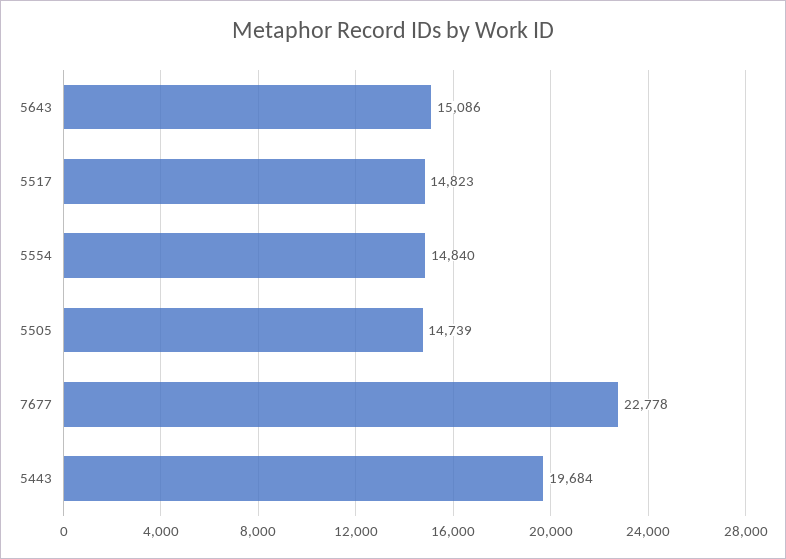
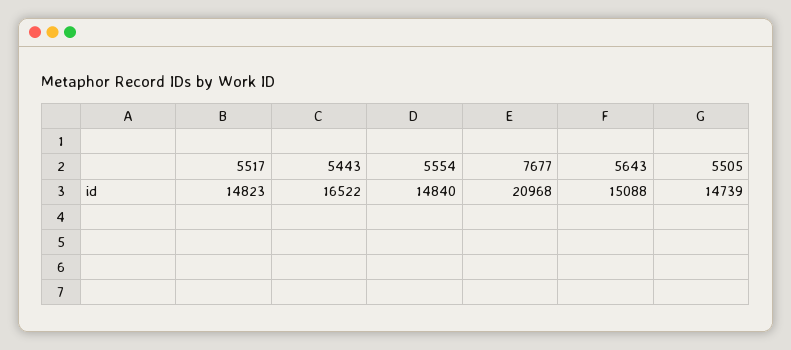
5643: 15086 -> 15088
7677: 22778 -> 20968
5443: 19684 -> 16522

